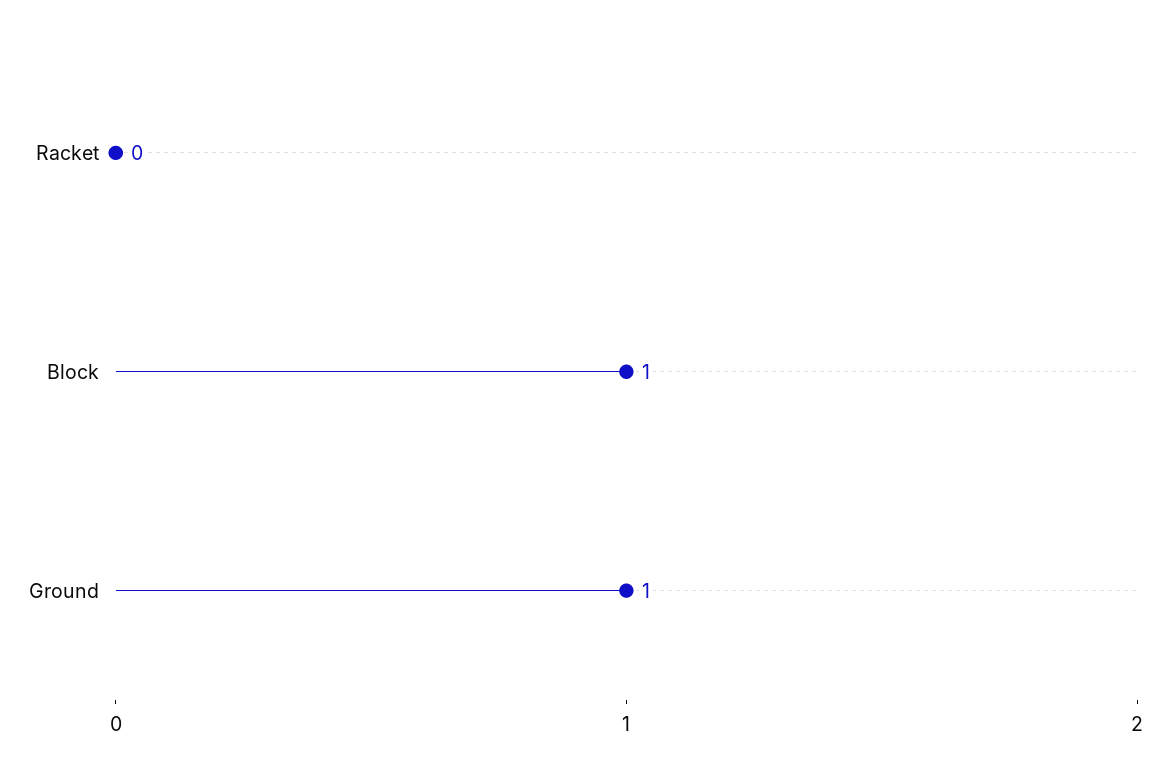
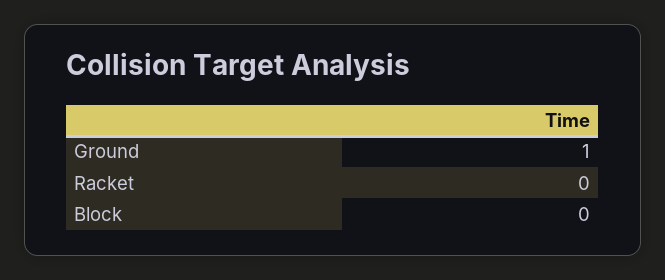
Block: 1 -> 0

